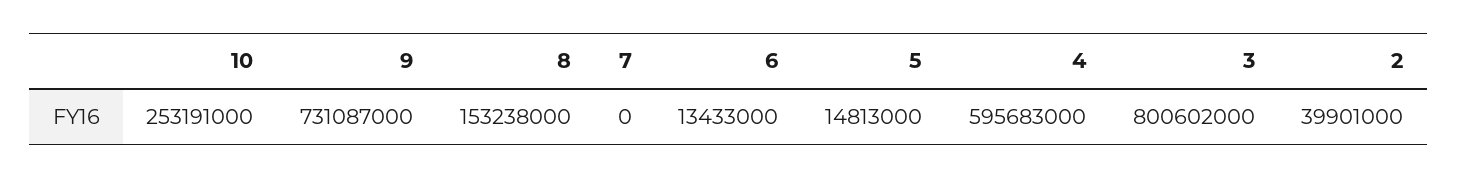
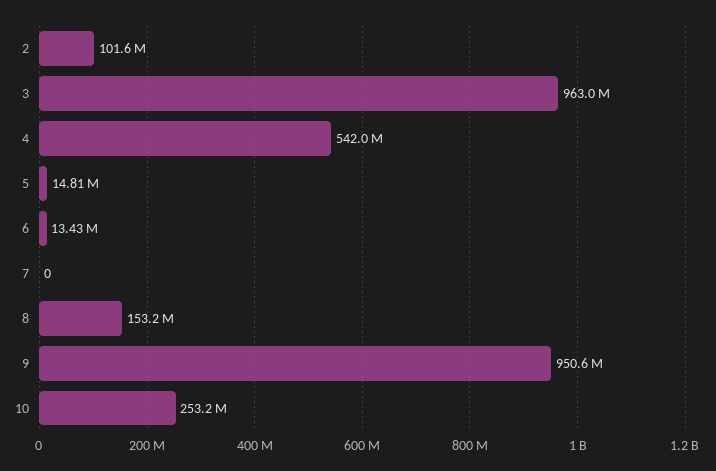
9: 731087000 -> 950600000
4: 595683000 -> 542000000
3: 800602000 -> 963000000
2: 39901000 -> 101600000

